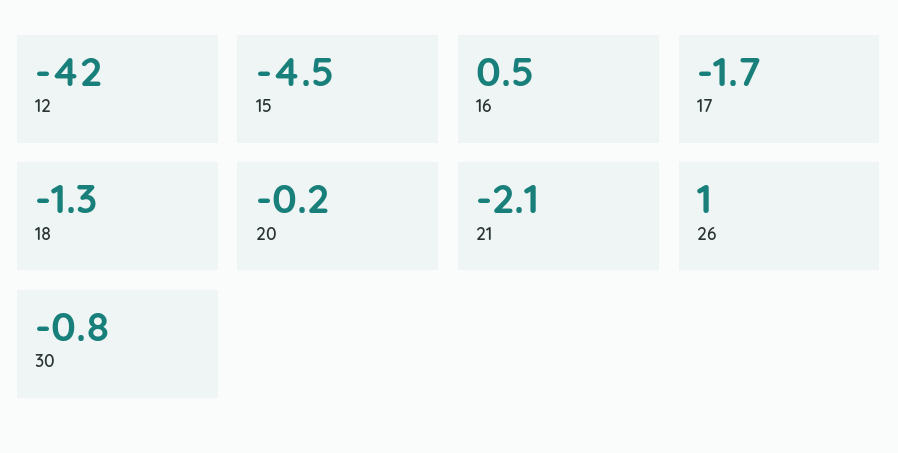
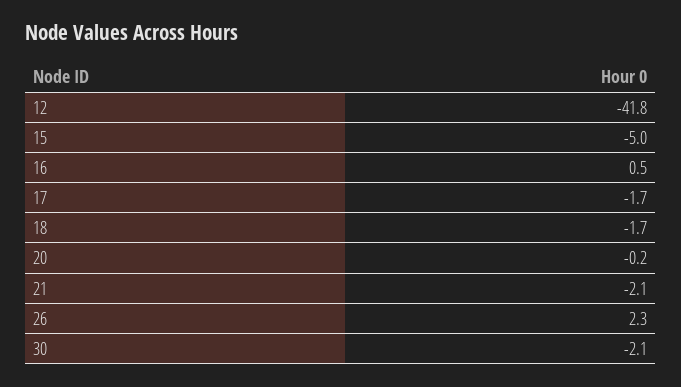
12: -42 -> -41.8
15: -4.5 -> -5
18: -1.3 -> -1.7
26: 1 -> 2.3
30: -0.8 -> -2.1

